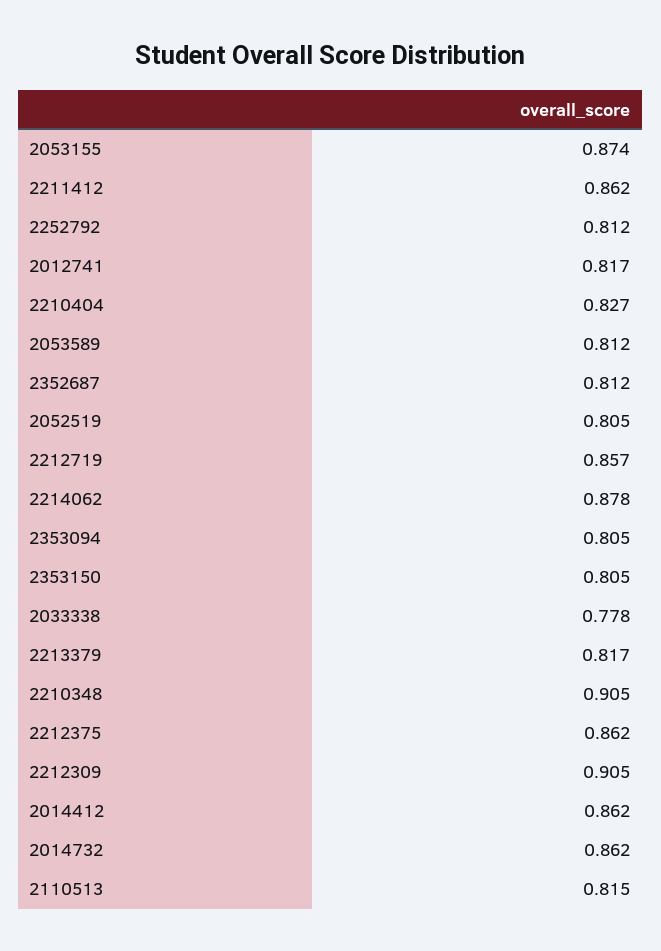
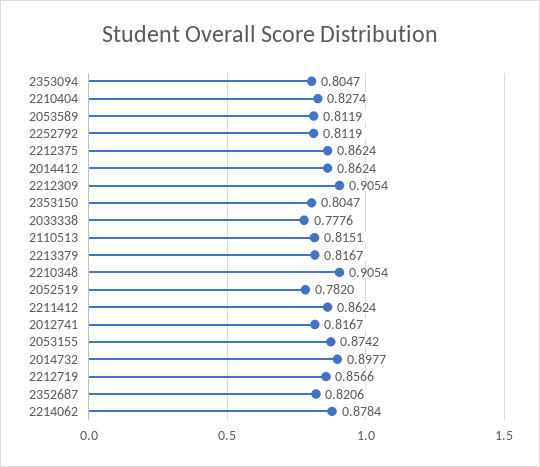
2352687: 0.812 -> 0.8206
2052519: 0.805 -> 0.782
2014732: 0.862 -> 0.8977

